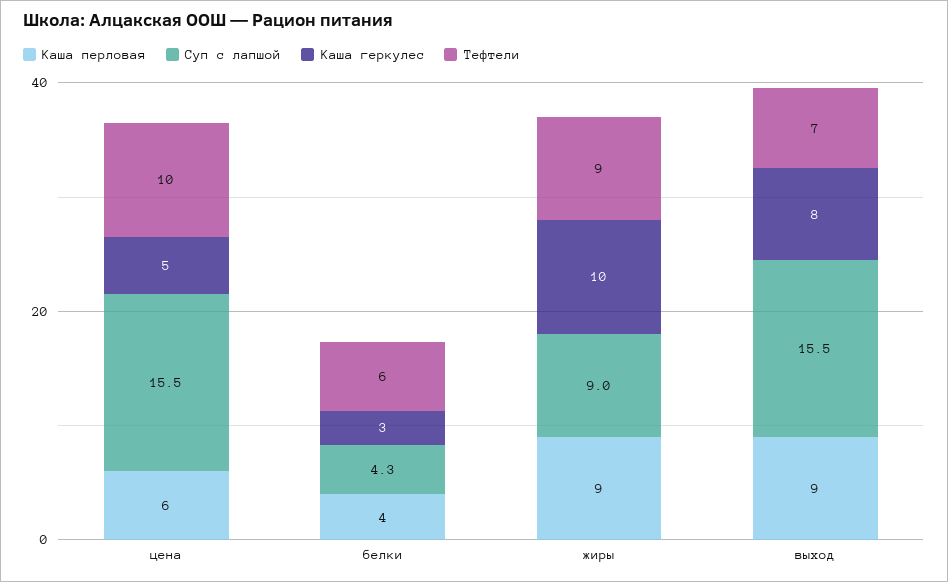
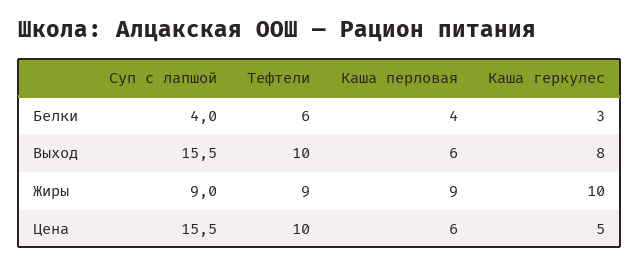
Суп с лапшой, белки: 4.3 -> 4
Каша перловая, выход: 9 -> 6
Тефтели, выход: 7 -> 10

